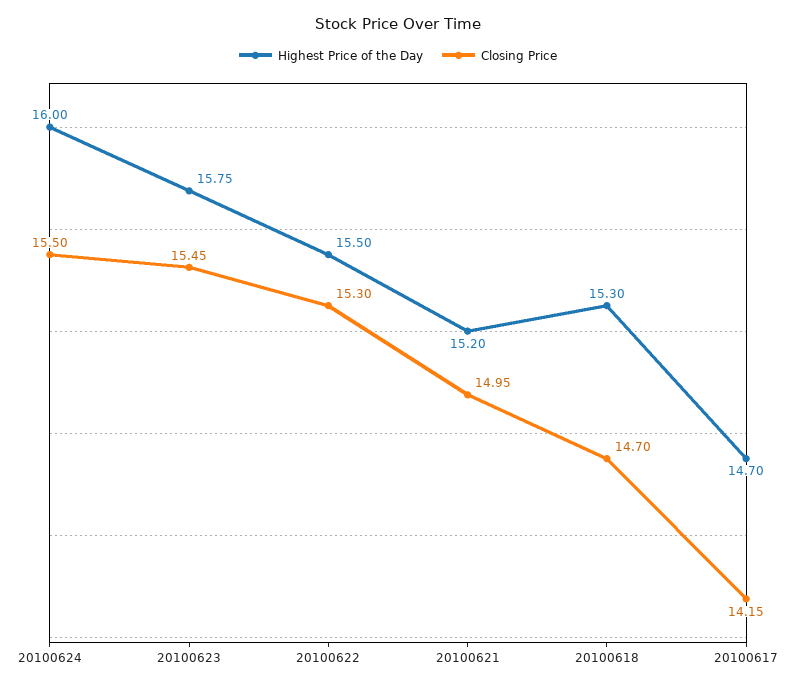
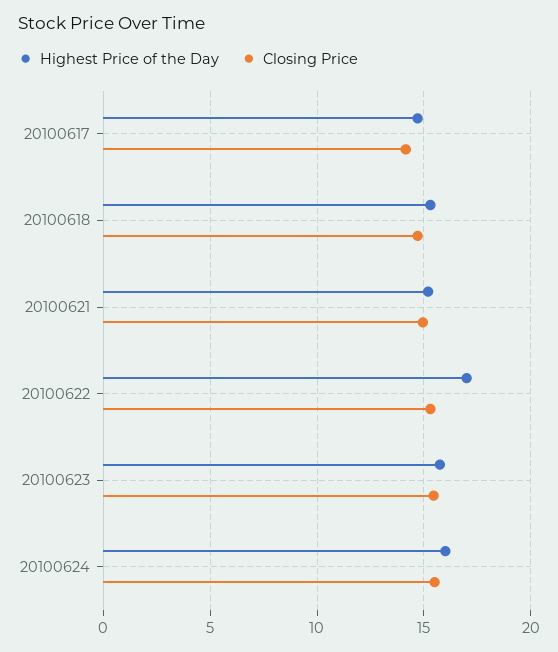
Highest Price of the Day, 20100622: 15.5 -> 17

